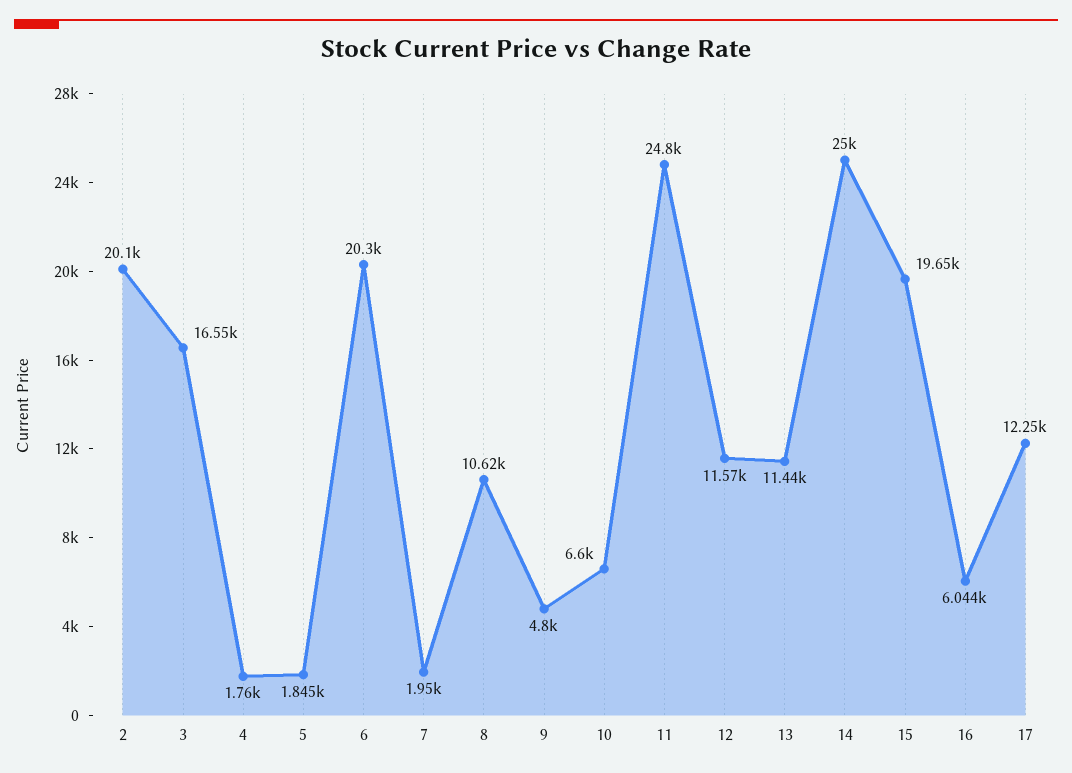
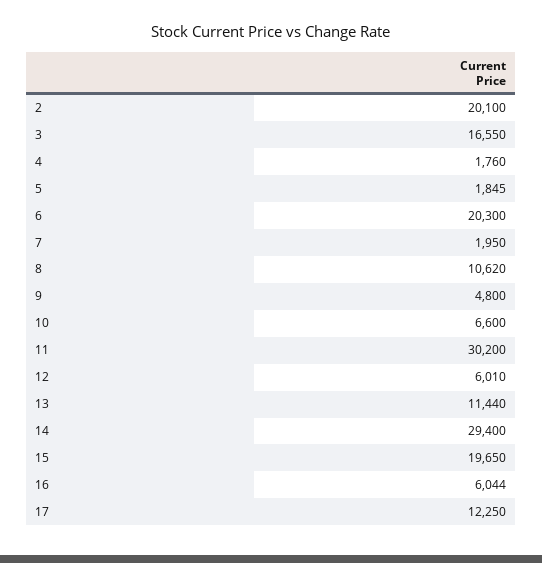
11: 24800 -> 30200
12: 11570 -> 6010
14: 25000 -> 29400

